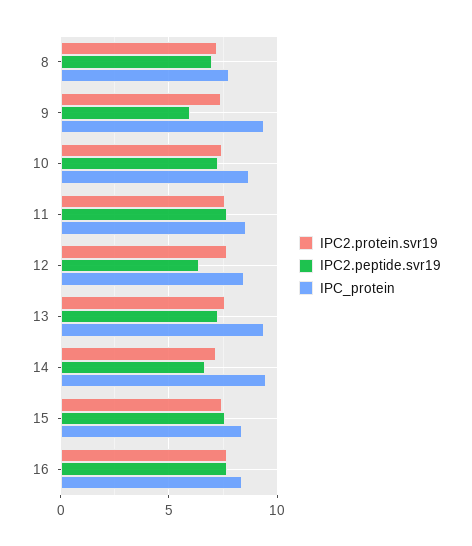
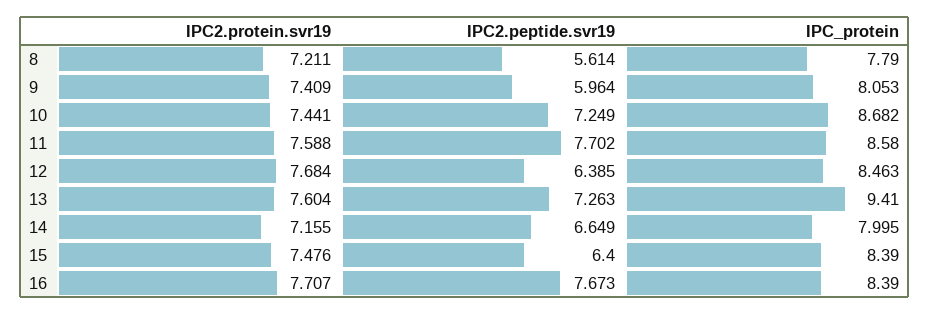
IPC2.peptide.svr19, 8: 7 -> 5.614
IPC_protein, 9: 9.5 -> 8.053
IPC_protein, 14: 9.5 -> 7.995
IPC2.peptide.svr19, 15: 7.5 -> 6.4

